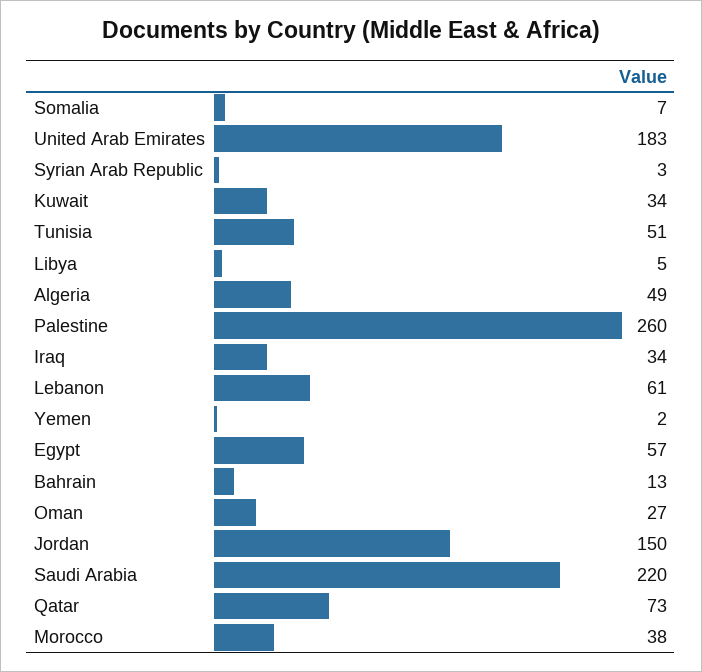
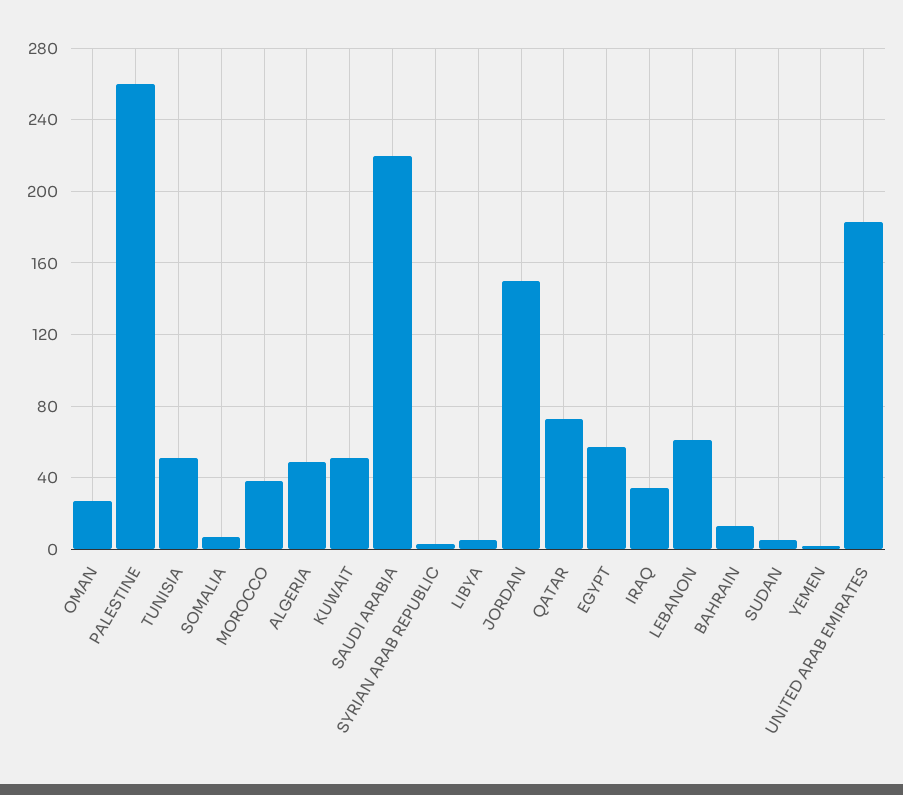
Kuwait: 34 -> 50
SUDAN: none -> 5

